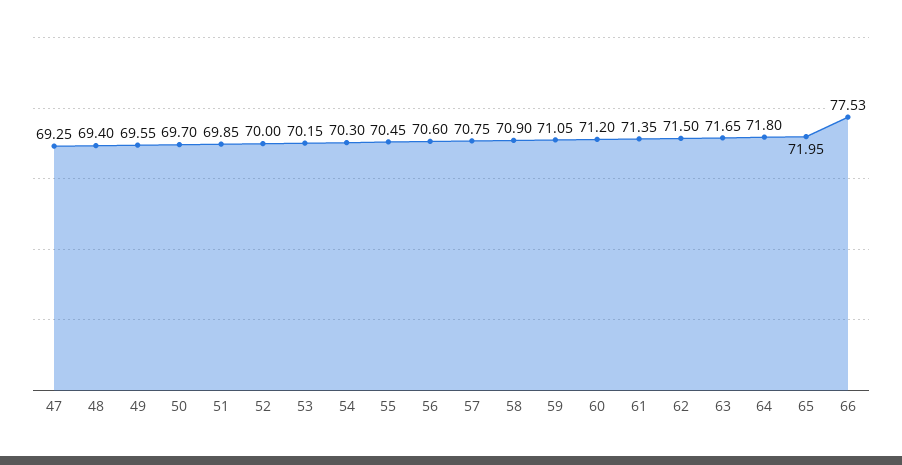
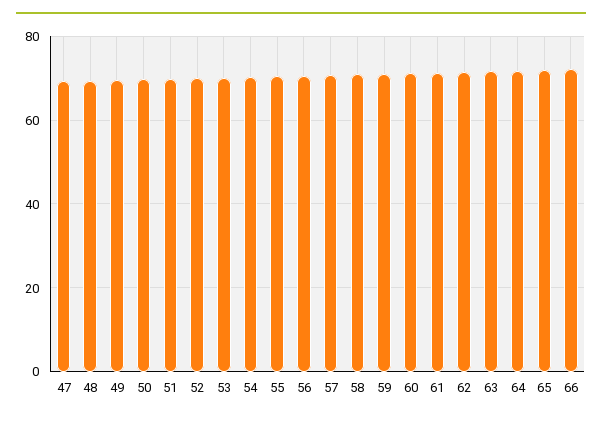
66: 77.53 -> 72

